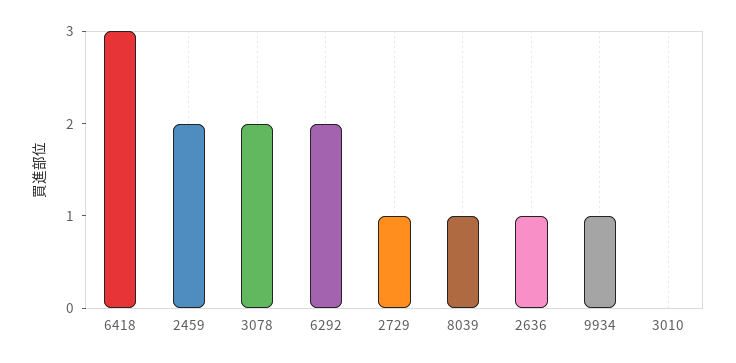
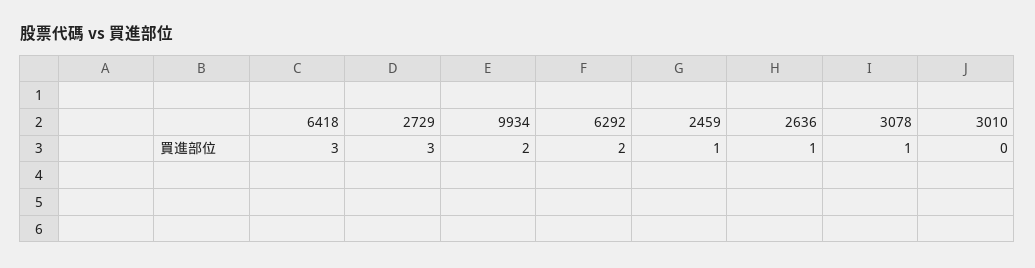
2459: 2 -> 1
3078: 2 -> 1
2729: 1 -> 3
8039: 1 -> none
9934: 1 -> 2

